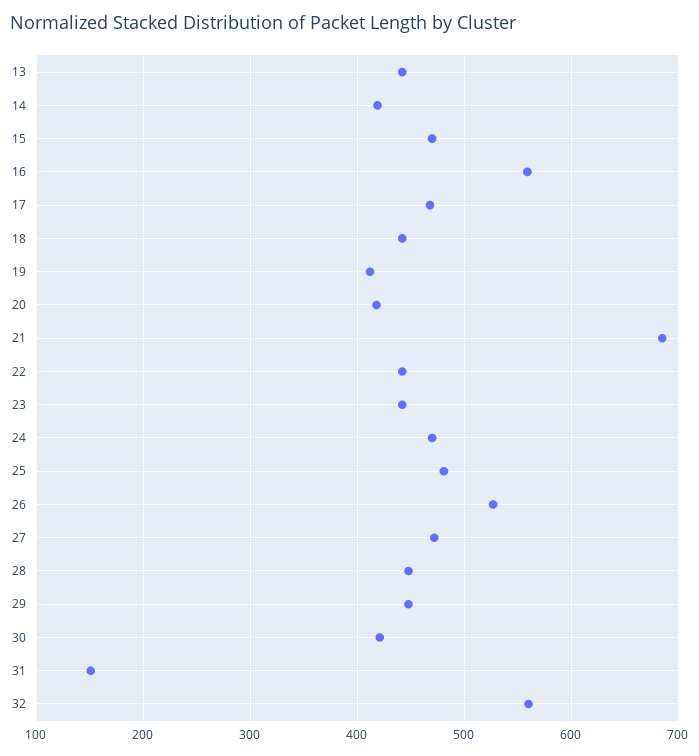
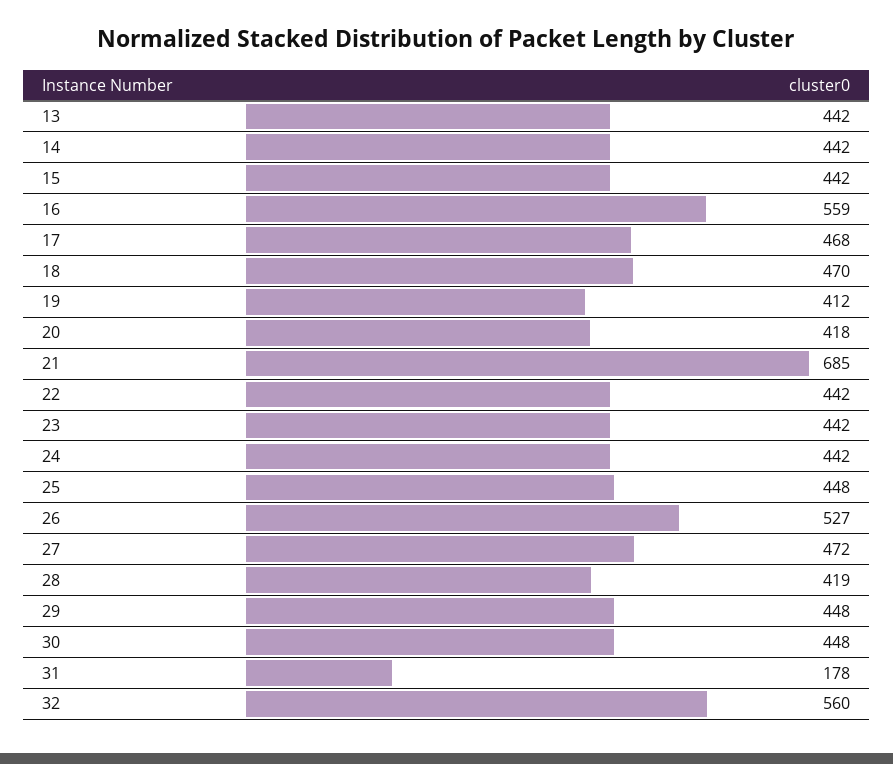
14: 420 -> 442
15: 470 -> 442
18: 440 -> 470
24: 470 -> 442
25: 480 -> 448
28: 450 -> 419
30: 420 -> 448
31: 150 -> 178

